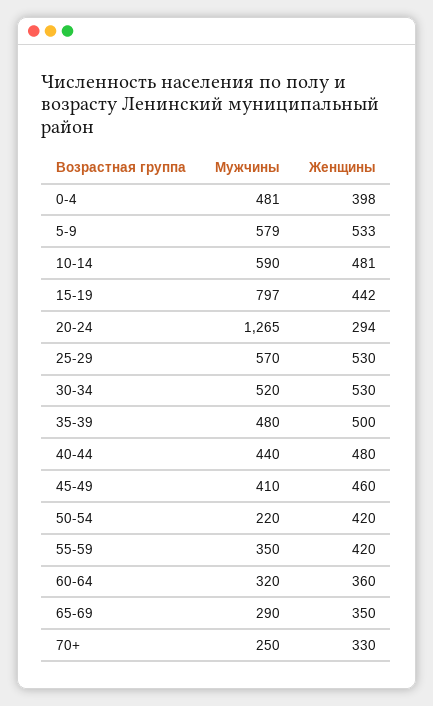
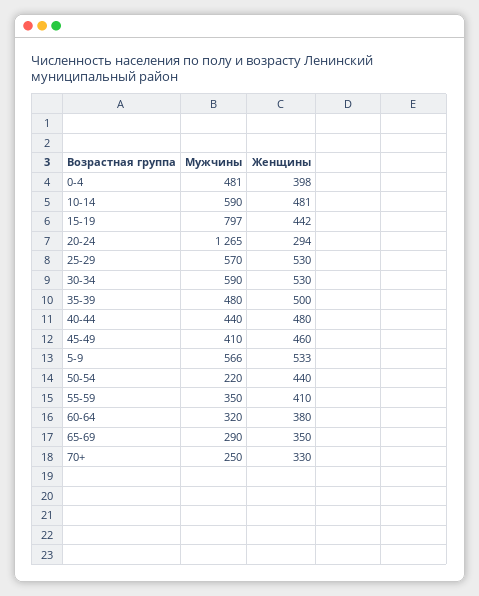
Мужчины, 5-9: 579 -> 566
Мужчины, 30-34: 520 -> 590
Женщины, 50-54: 420 -> 440
Женщины, 55-59: 420 -> 410
Женщины, 60-64: 360 -> 380

